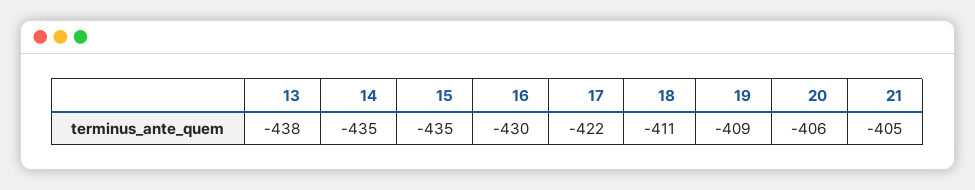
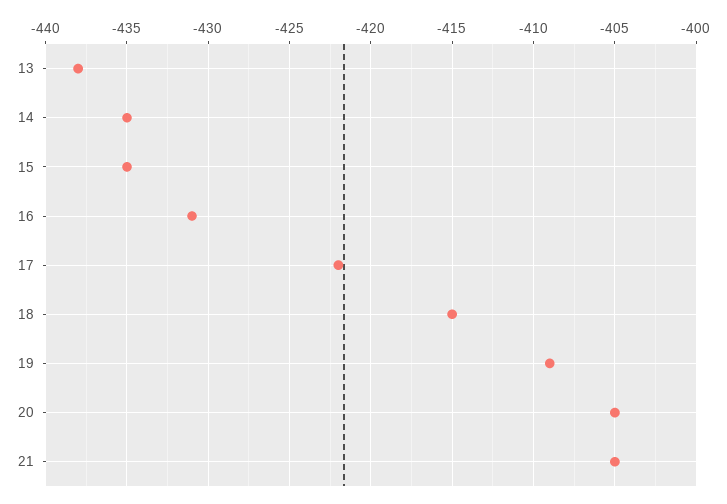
16: -430 -> -431
18: -411 -> -415
20: -406 -> -405

